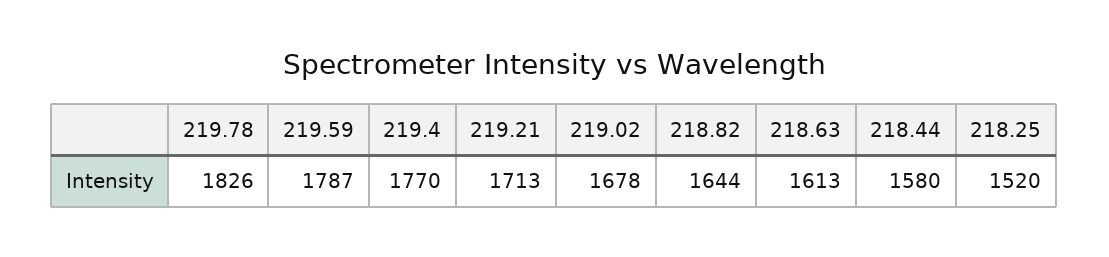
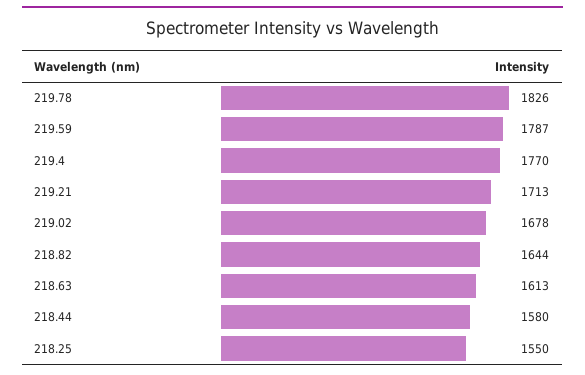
218.25: 1520 -> 1550

